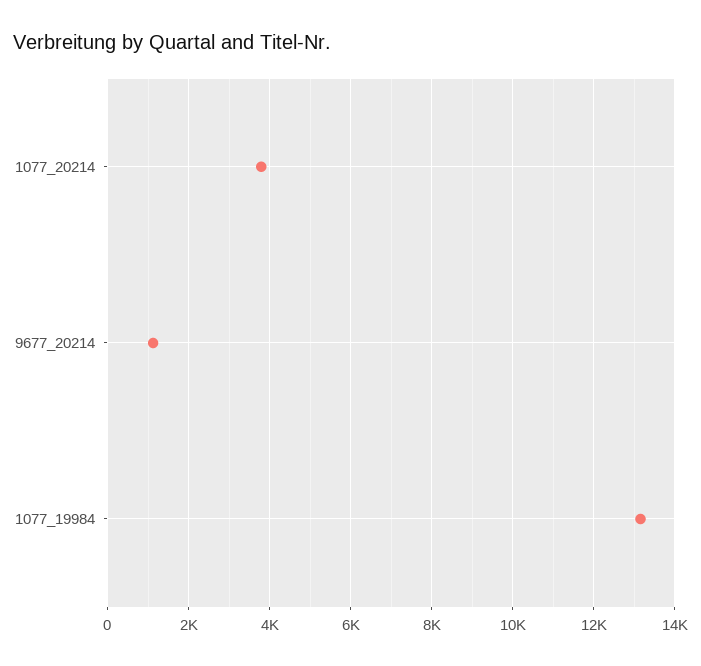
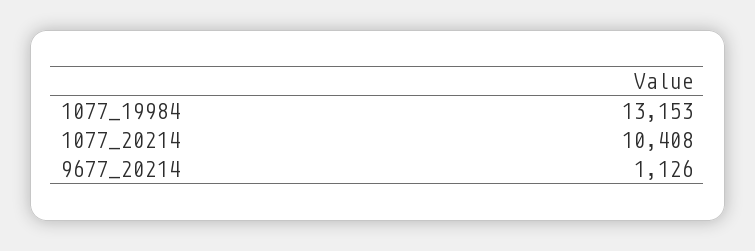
1077_20214: 3800 -> 10408

